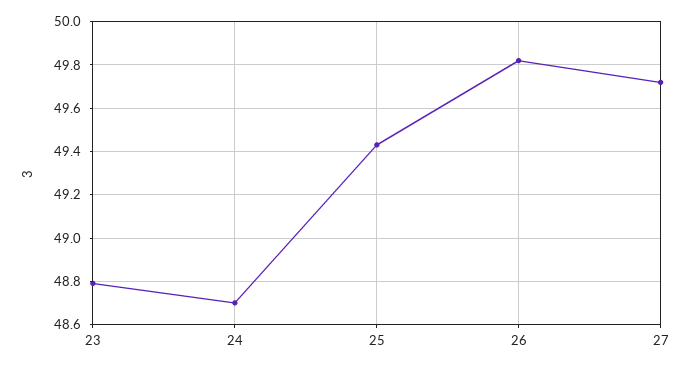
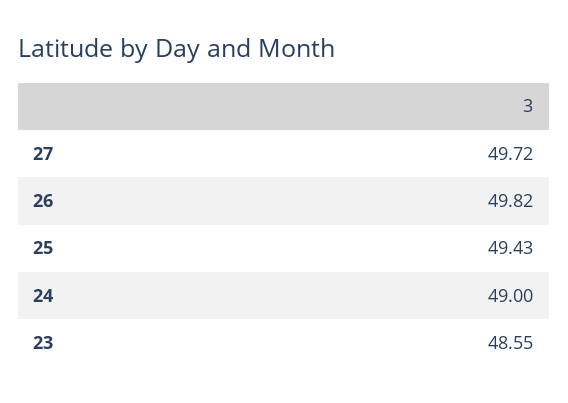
23: 48.8 -> 48.55
24: 48.7 -> 49

